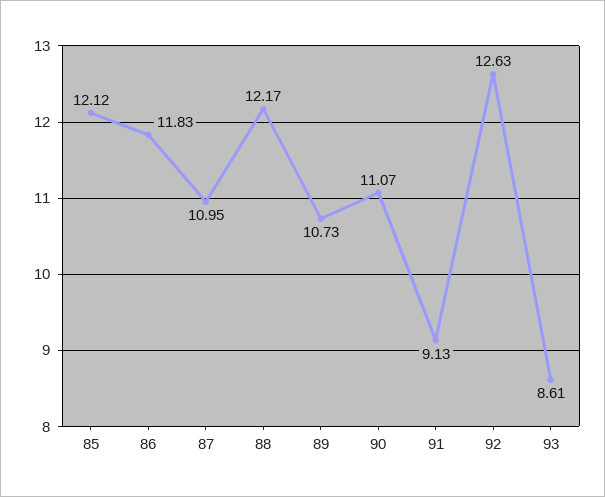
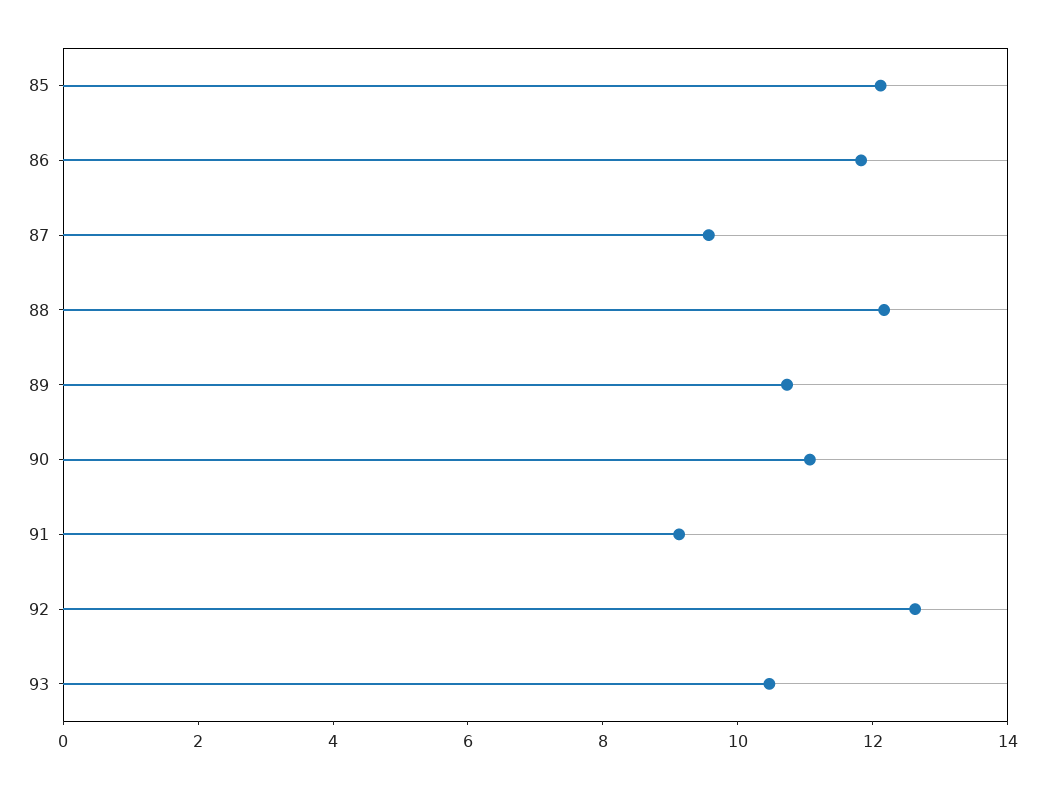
87: 10.95 -> 9.5
93: 8.61 -> 10.5

